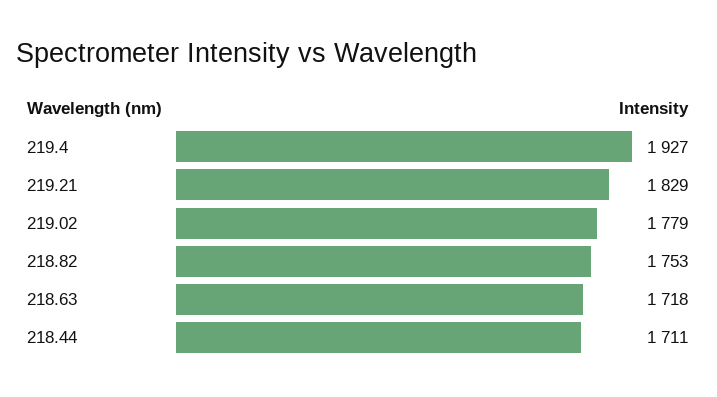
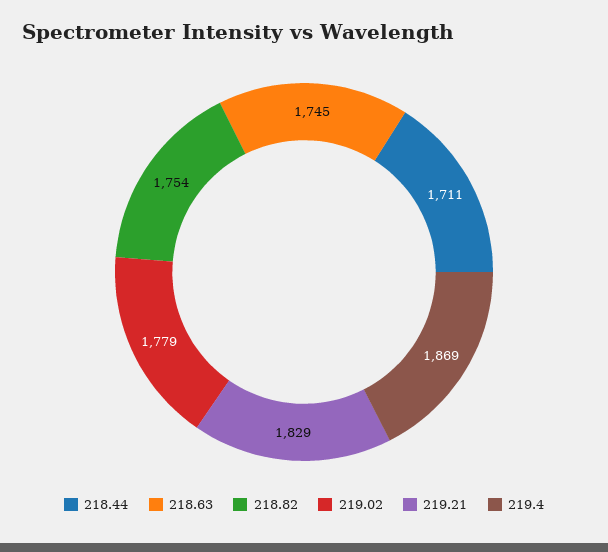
219.4: 1927 -> 1869
218.82: 1753 -> 1754
218.63: 1718 -> 1745

